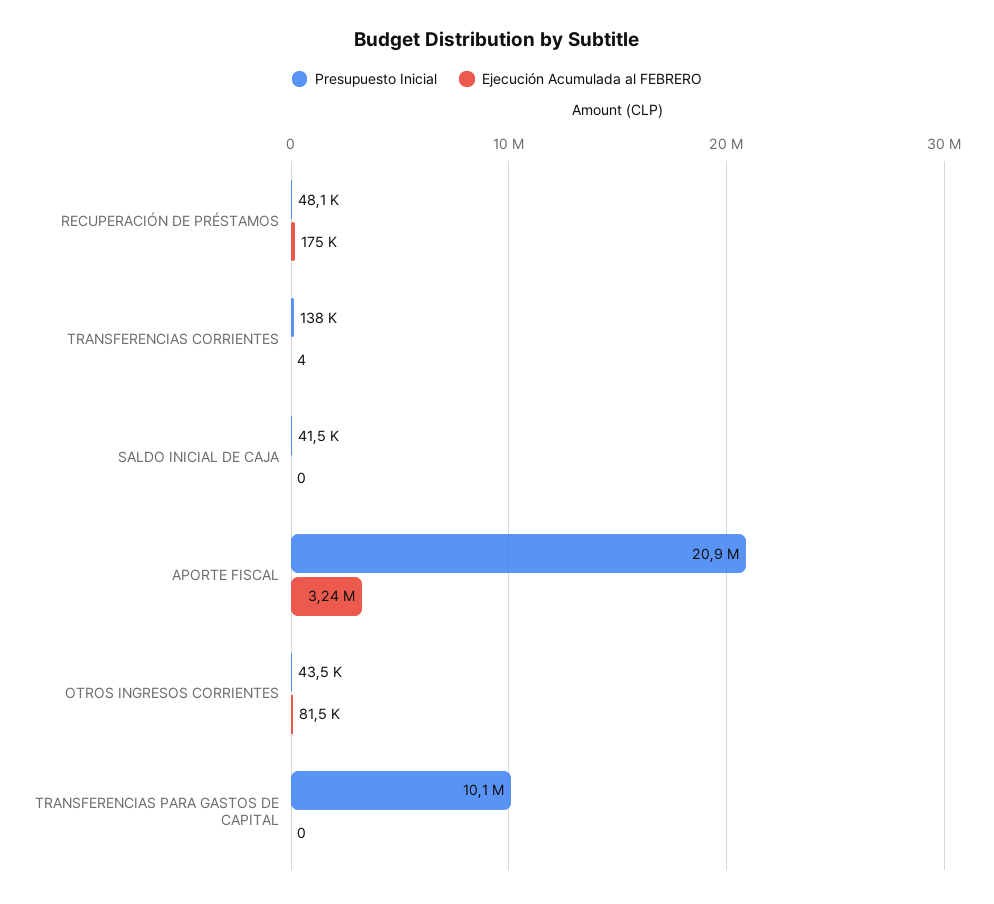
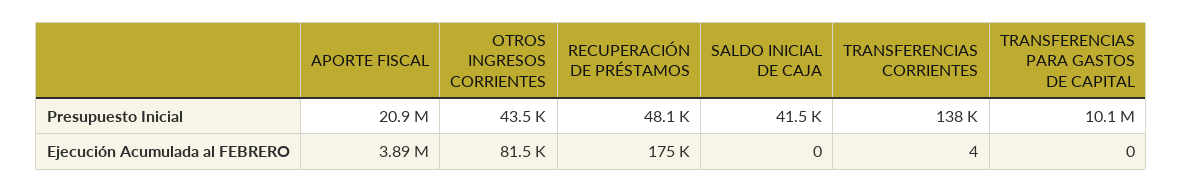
Ejecución Acumulada al FEBRERO, APORTE FISCAL: 3240000 -> 3890000

